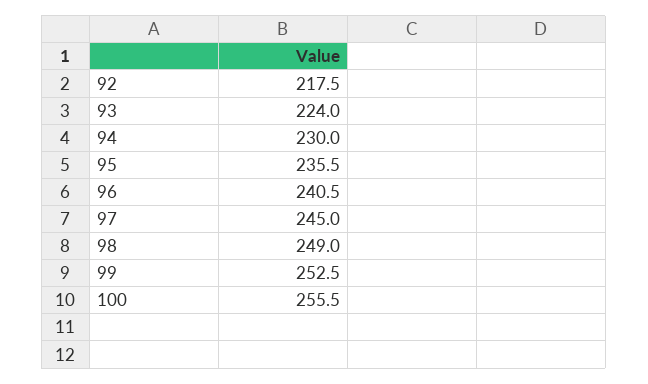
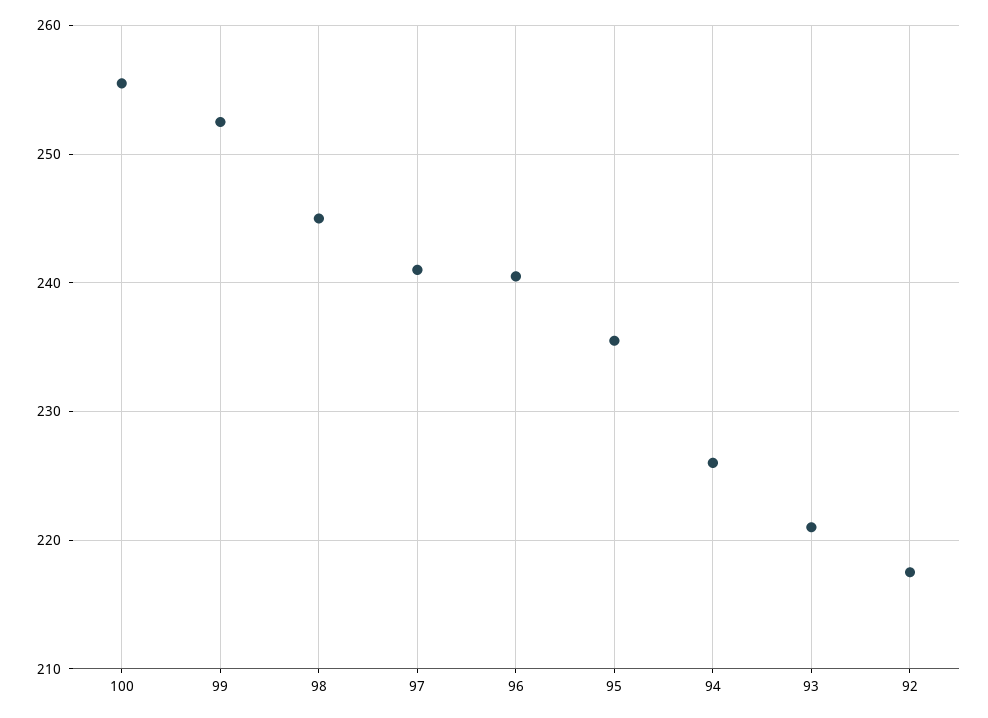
93: 224 -> 221
94: 230 -> 226
97: 245 -> 241
98: 249 -> 245

